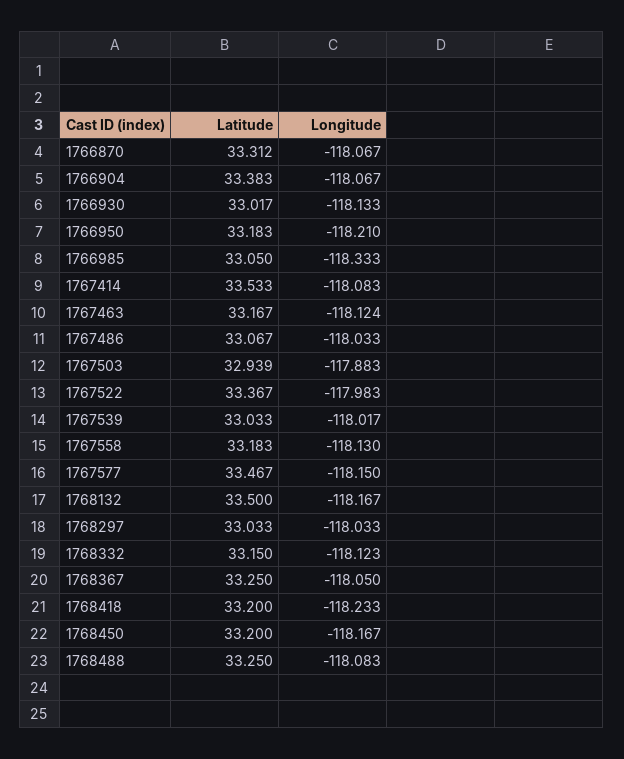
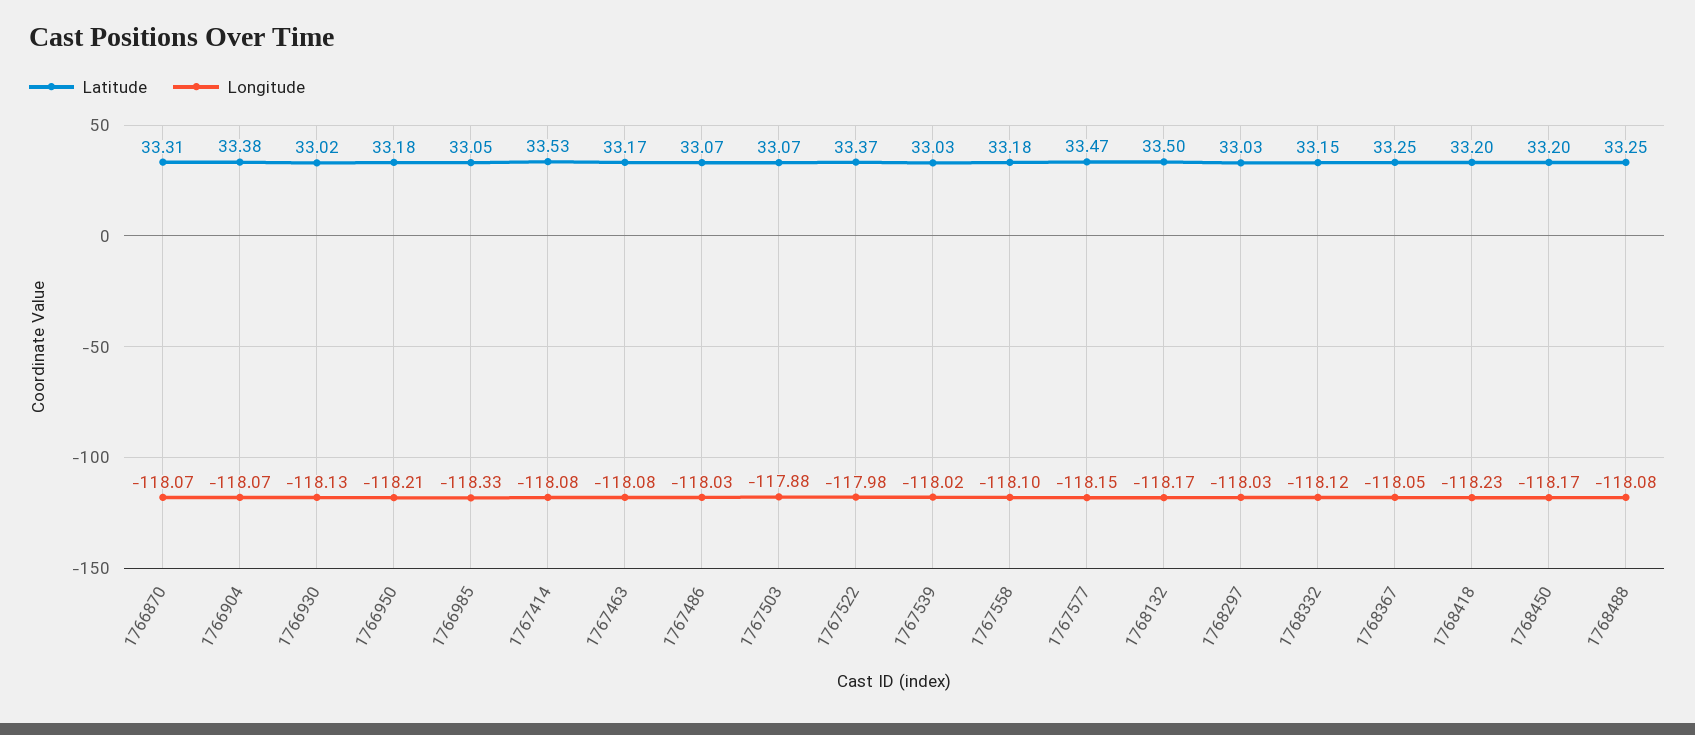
Longitude, 1767463: -118.124 -> -118.08
Latitude, 1767503: 32.939 -> 33.07
Longitude, 1767558: -118.13 -> -118.1

